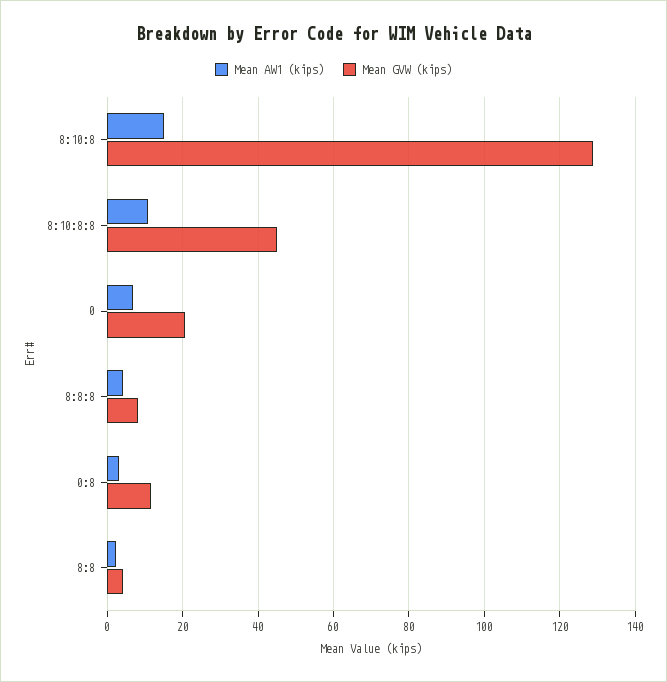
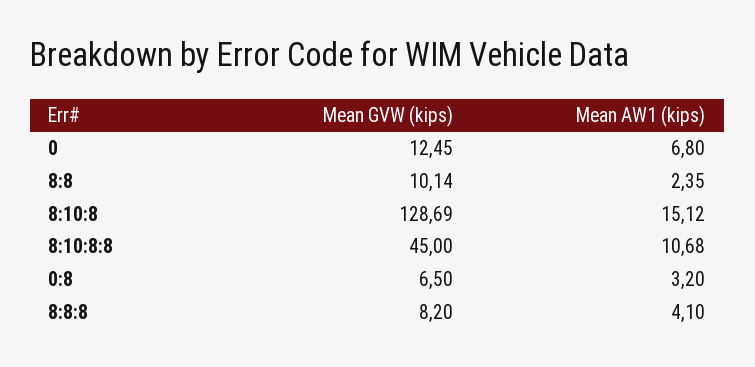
Mean GVW (kips), 0: 20 -> 12.45
Mean GVW (kips), 0:8: 12 -> 6.5
Mean GVW (kips), 8:8: 4 -> 10.14

